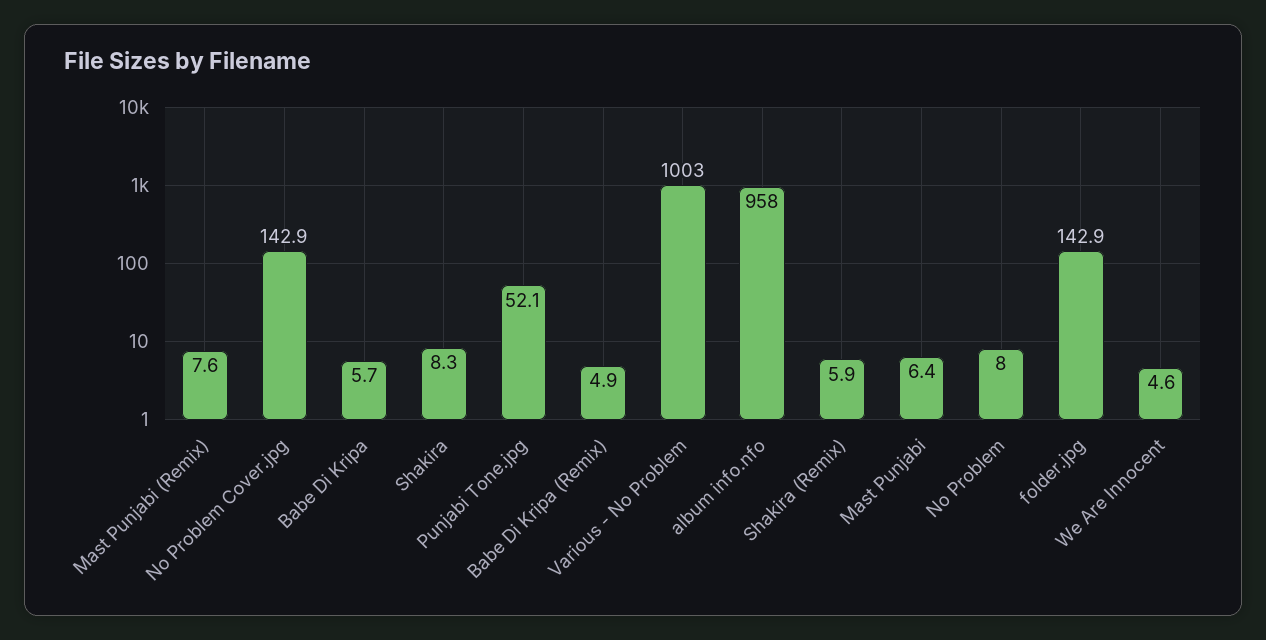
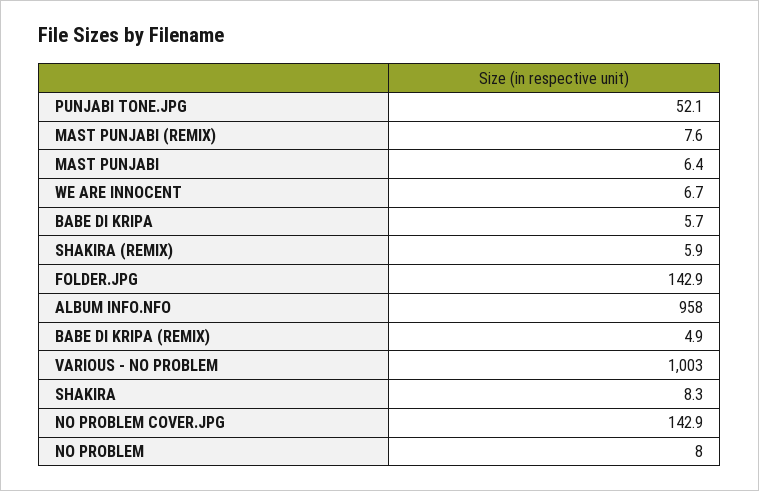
We Are Innocent: 4.6 -> 6.7

